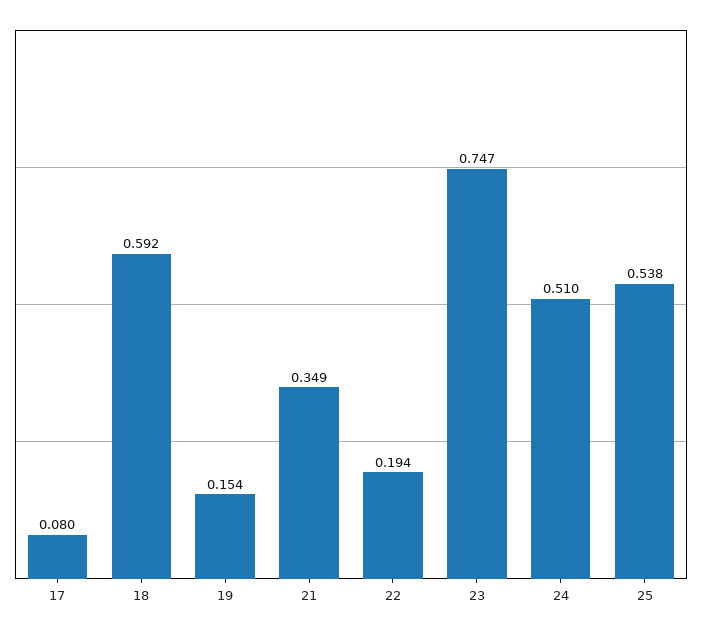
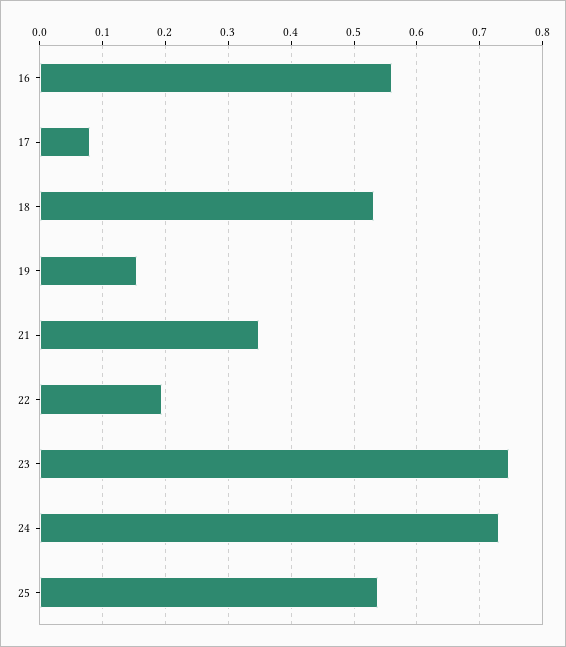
18: 0.592 -> 0.53
24: 0.51 -> 0.73
16: none -> 0.56

